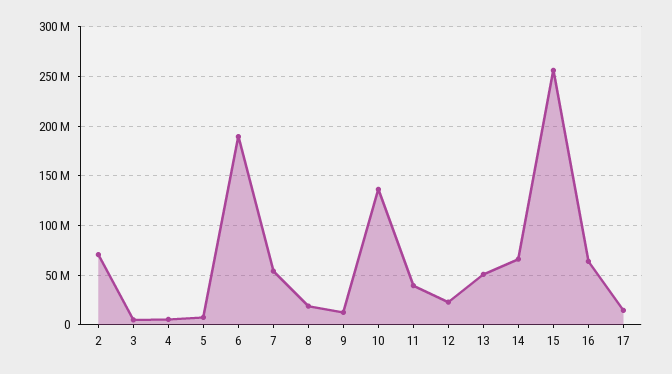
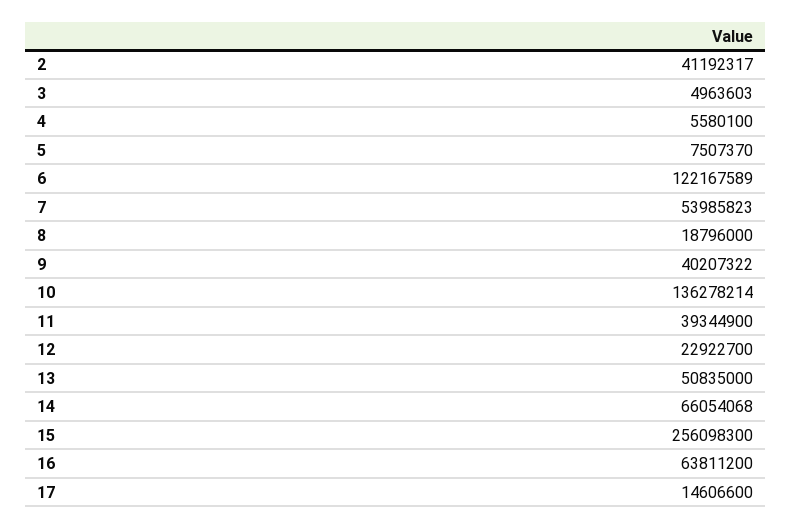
2: 70000000 -> 41192317
6: 190000000 -> 122167589
9: 10000000 -> 40207322

